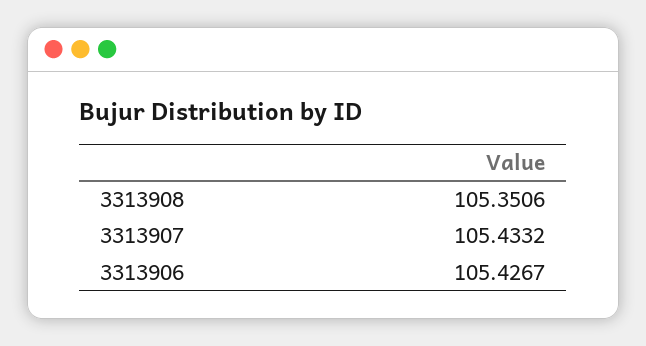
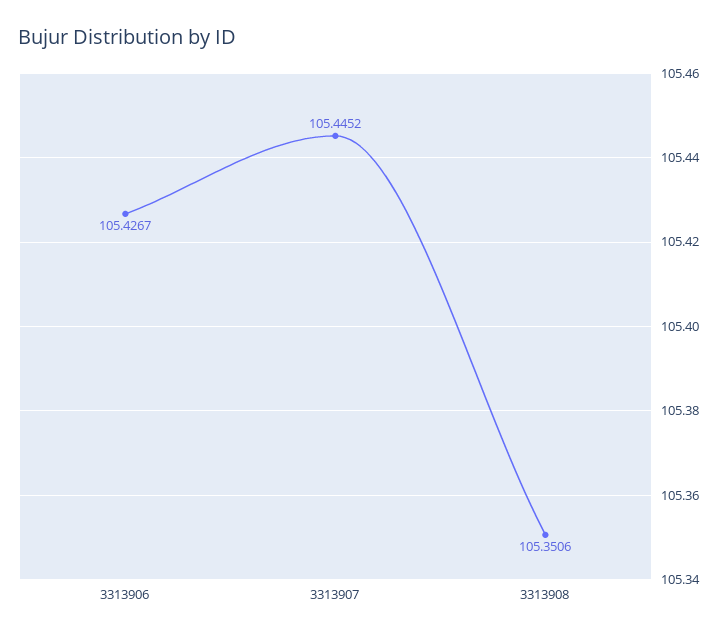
3313907: 105.4332 -> 105.4452

